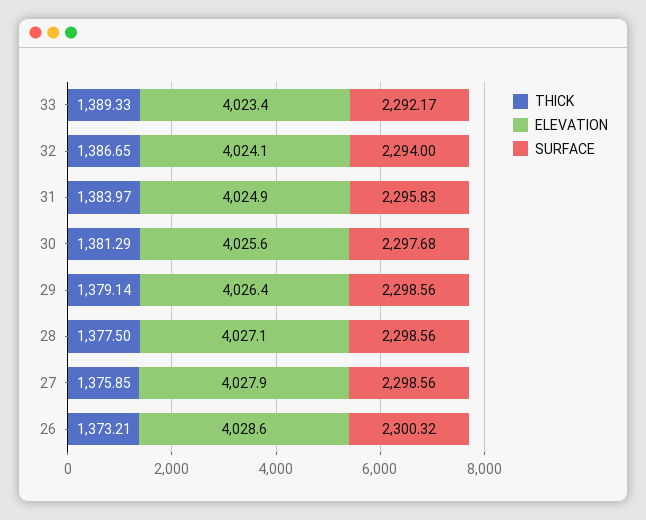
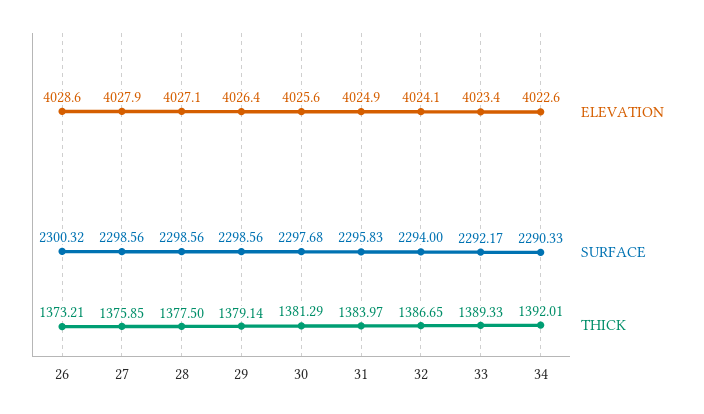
ELEVATION, 34: none -> 4022.6
SURFACE, 34: none -> 2290.33
THICK, 34: none -> 1392.01

